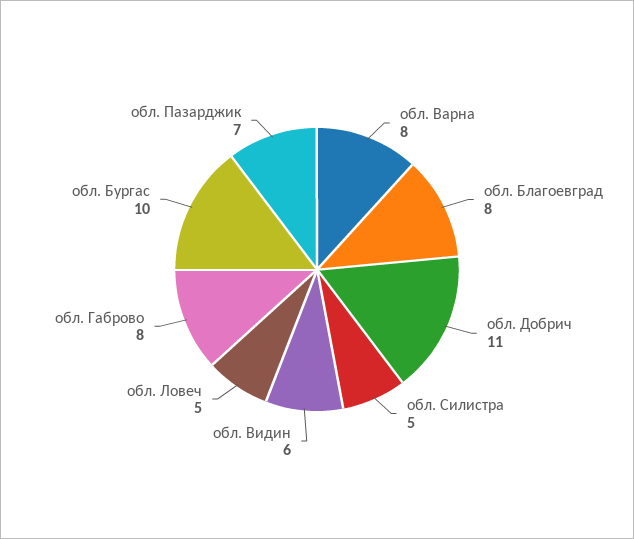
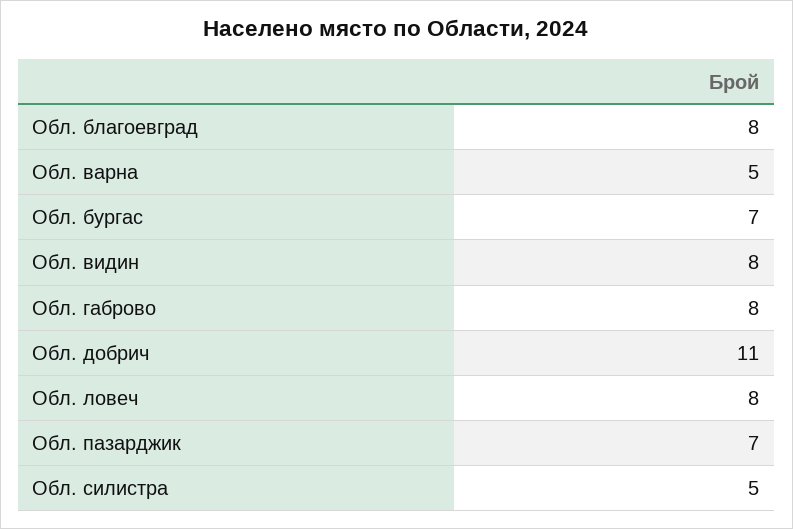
обл. Варна: 8 -> 5
обл. Видин: 6 -> 8
обл. Ловеч: 5 -> 8
обл. Бургас: 10 -> 7

